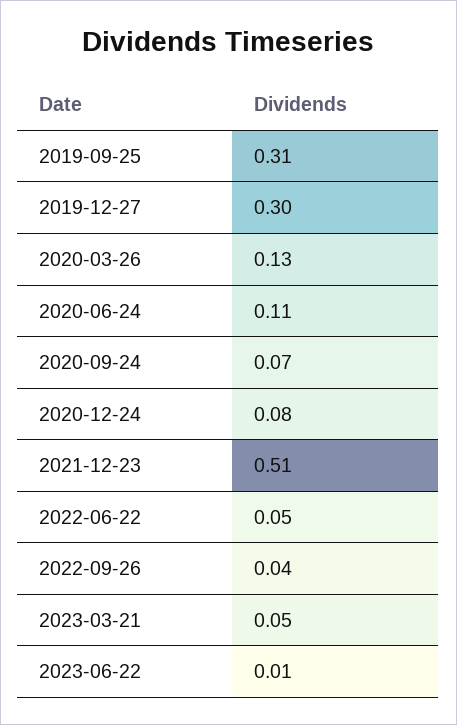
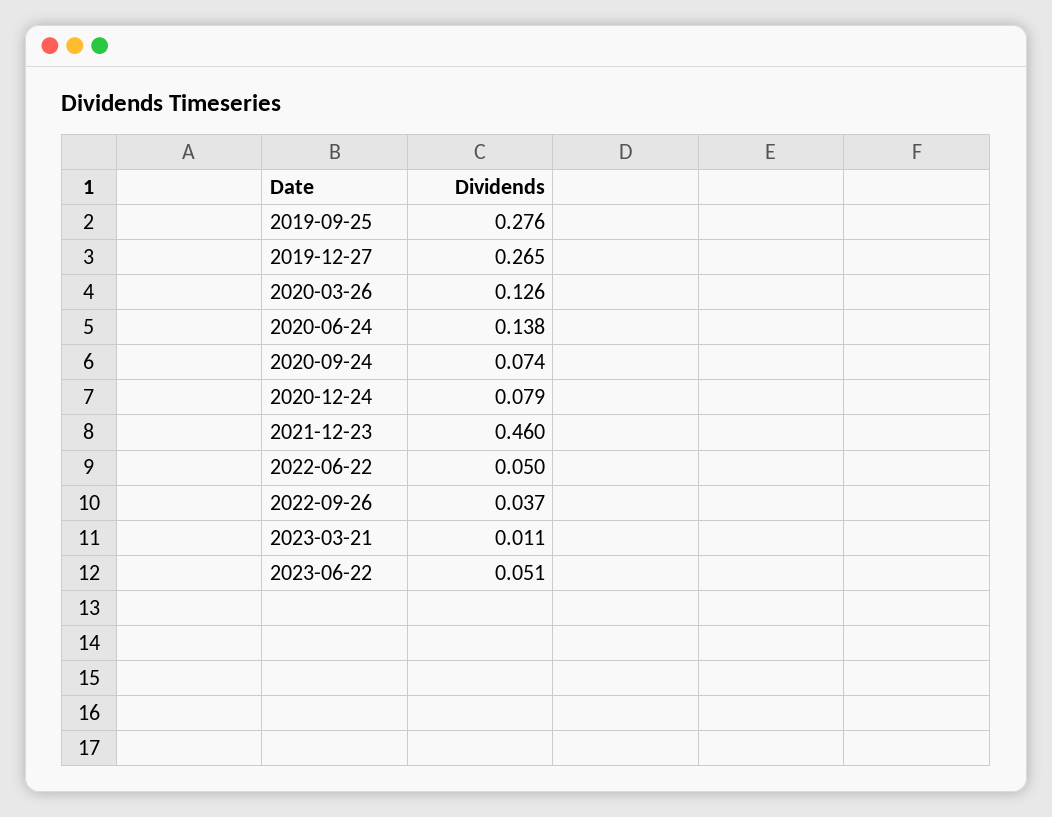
2019-09-25: 0.31 -> 0.276
2019-12-27: 0.3 -> 0.265
2020-06-24: 0.11 -> 0.138
2021-12-23: 0.51 -> 0.46
2023-03-21: 0.05 -> 0.011
2023-06-22: 0.01 -> 0.051

